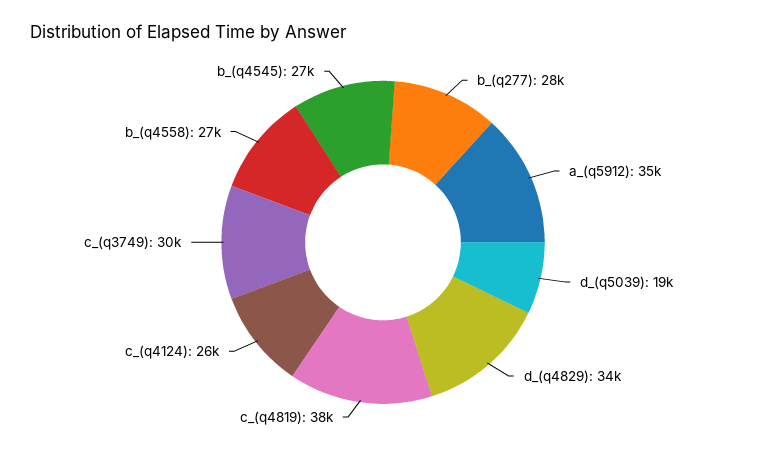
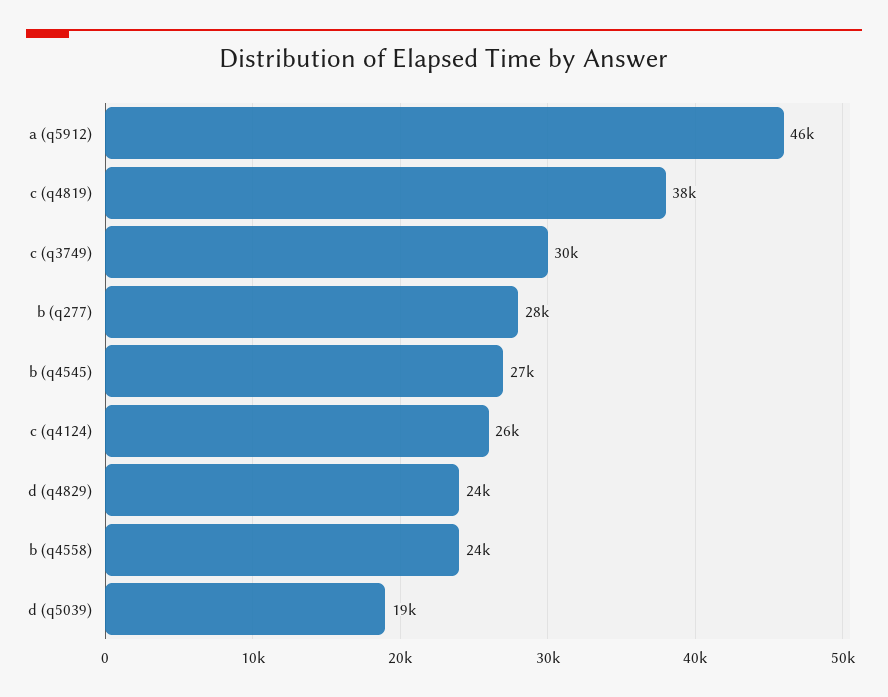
a_(q5912): 35000 -> 46000
d_(q4829): 34000 -> 24000
b_(q4558): 27000 -> 24000

